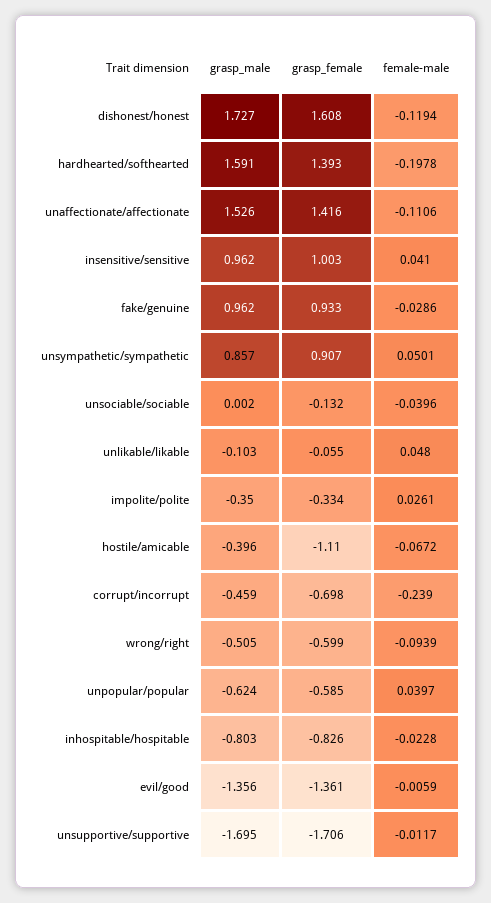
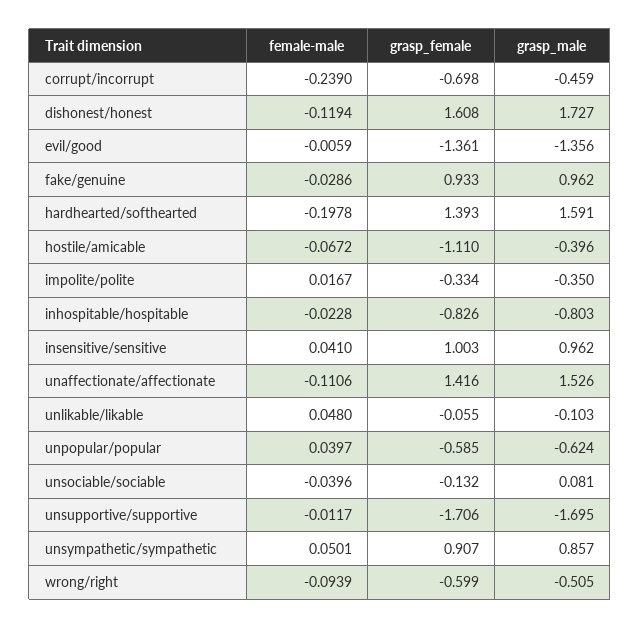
grasp_male, unsociable/sociable: 0.002 -> 0.081
female-male, impolite/polite: 0.0261 -> 0.0167

